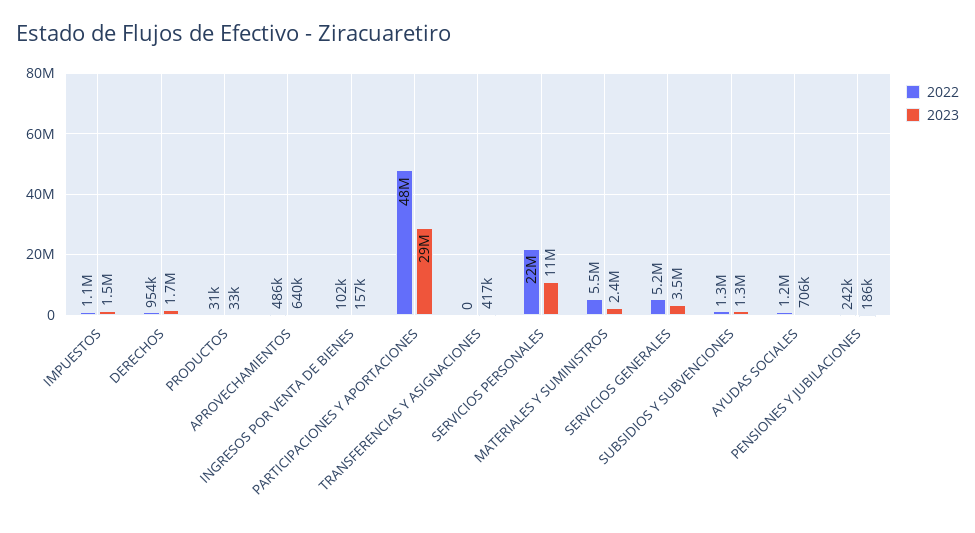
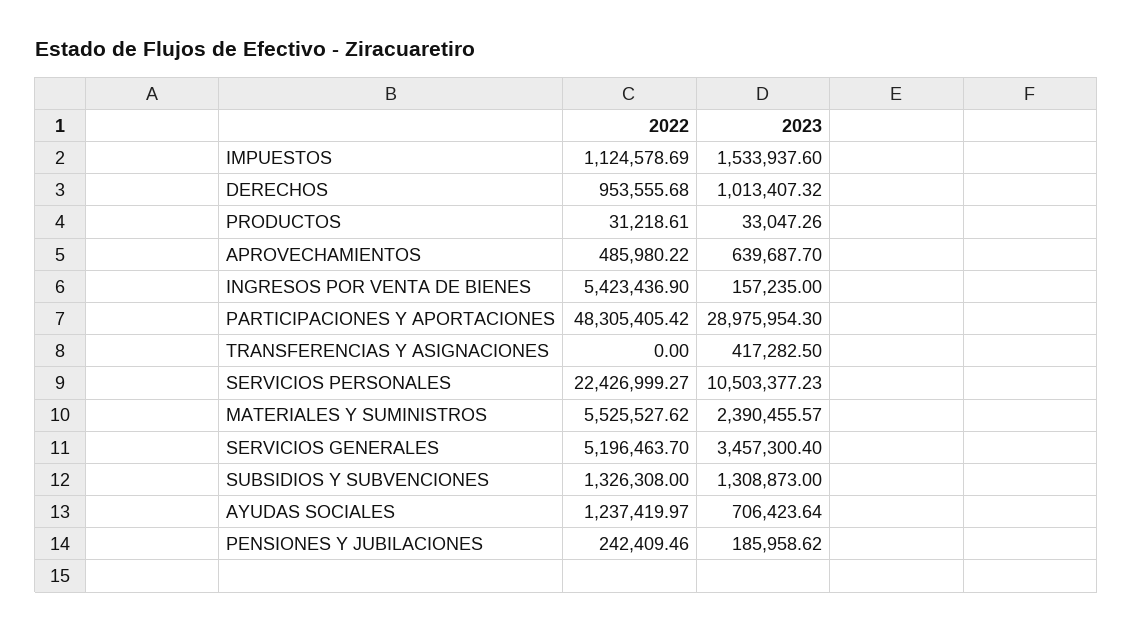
2023, DERECHOS: 1700000 -> 1013407.32
2022, INGRESOS POR VENTA DE BIENES: 102000 -> 5423436.9

